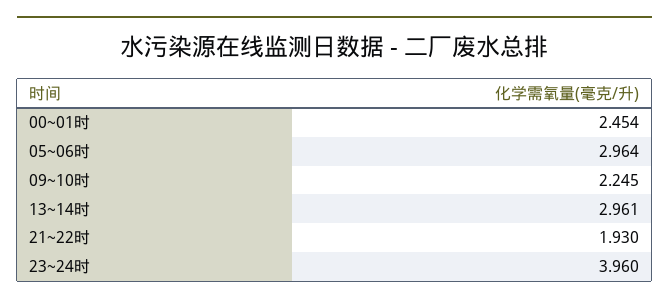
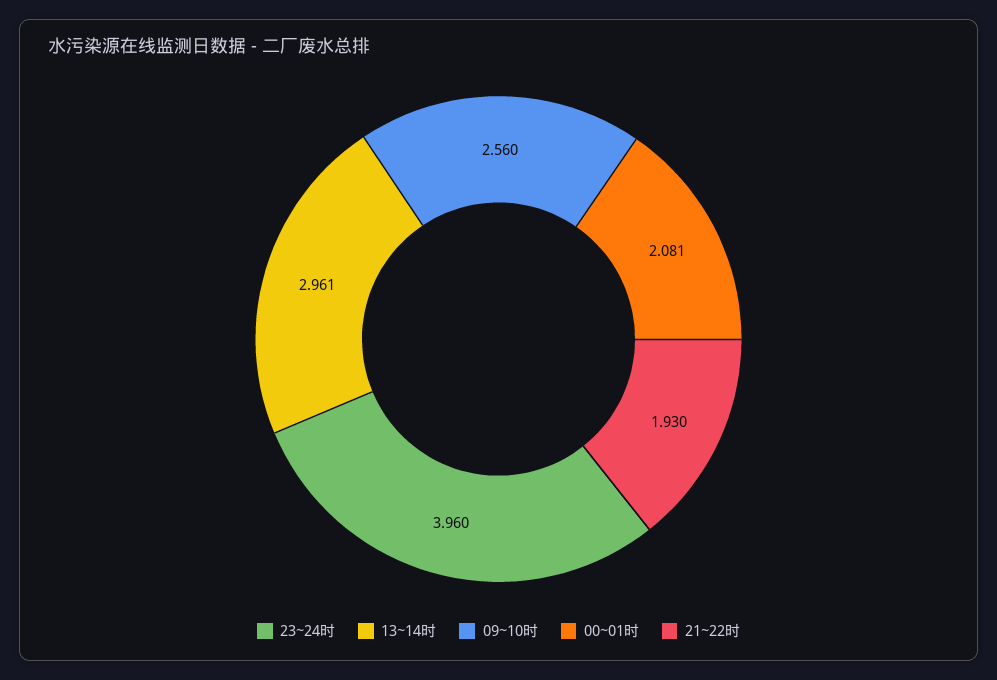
00~01时: 2.454 -> 2.081
05~06时: 2.964 -> none
09~10时: 2.245 -> 2.56

